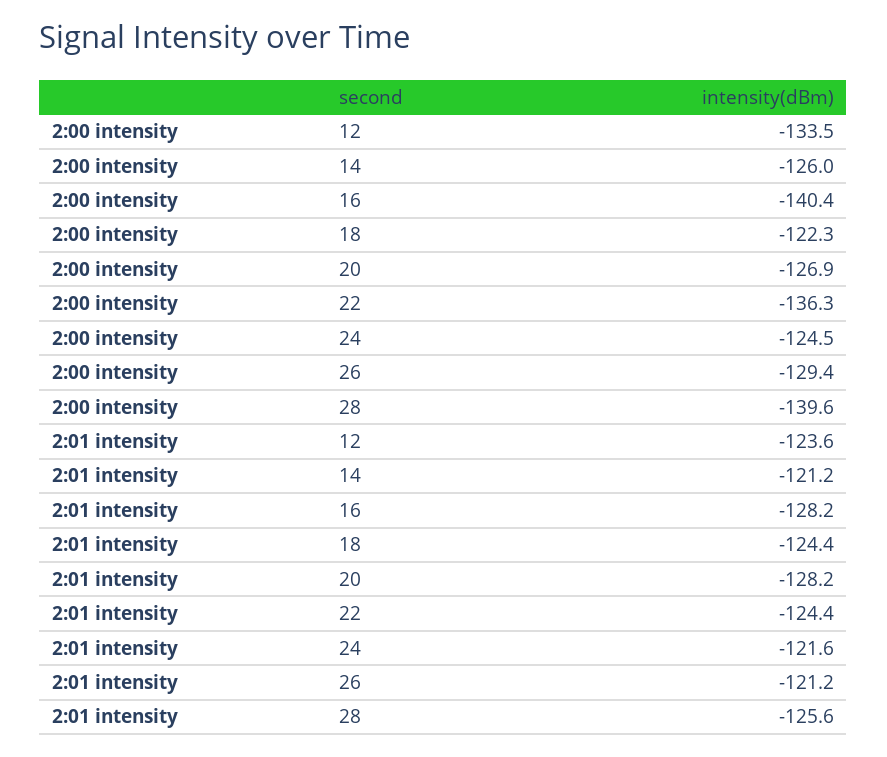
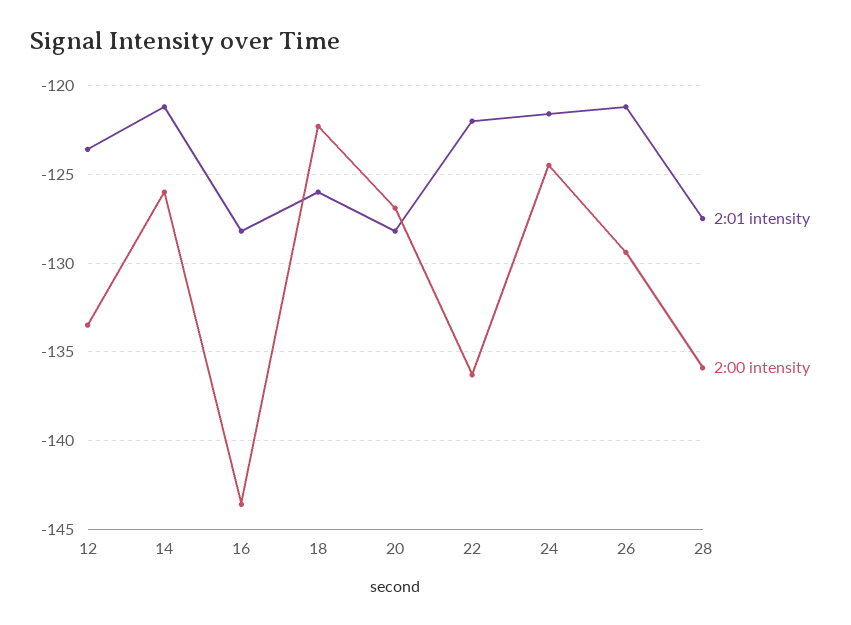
2:00 intensity, 16: -140.4 -> -143.5
2:00 intensity, 28: -139.6 -> -136
2:01 intensity, 18: -124.4 -> -126
2:01 intensity, 22: -124.4 -> -122
2:01 intensity, 28: -125.6 -> -127.5

